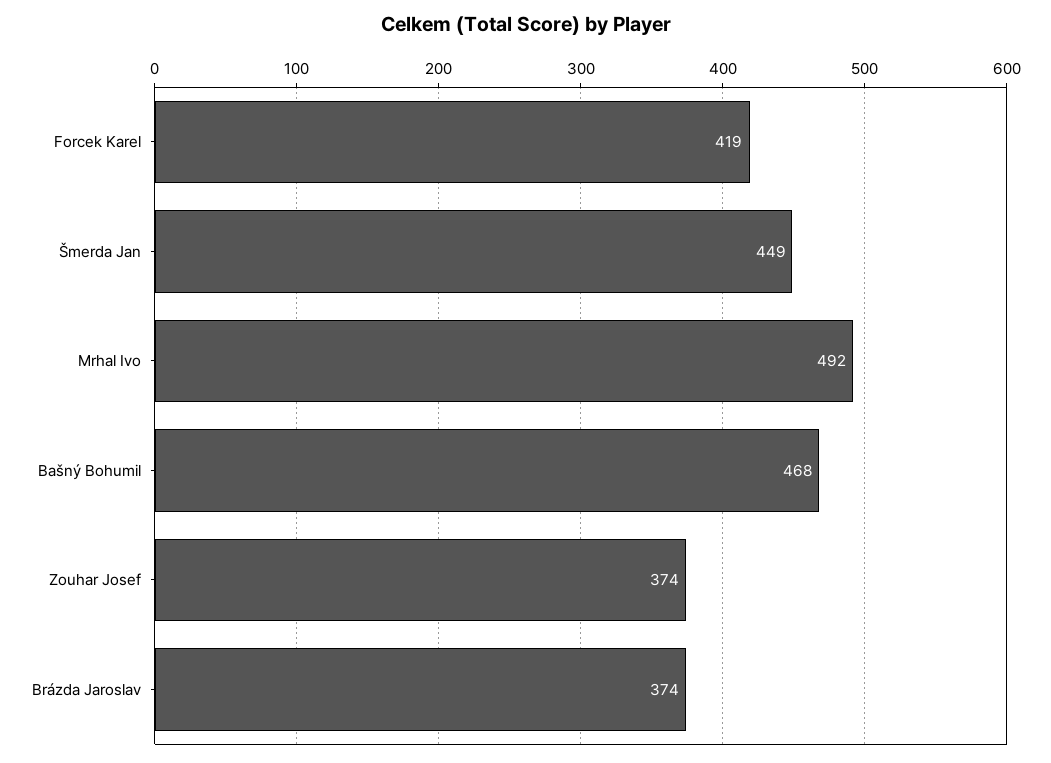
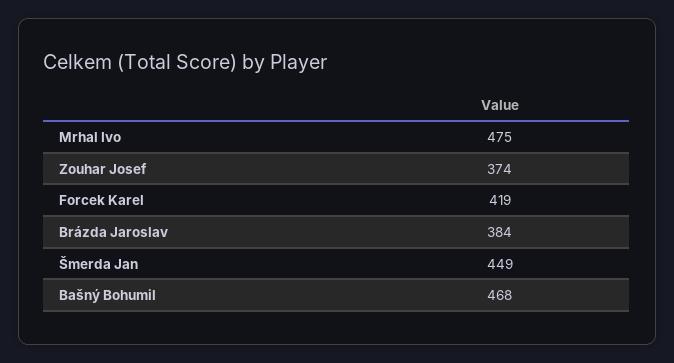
Mrhal Ivo: 492 -> 475
Brázda Jaroslav: 374 -> 384

